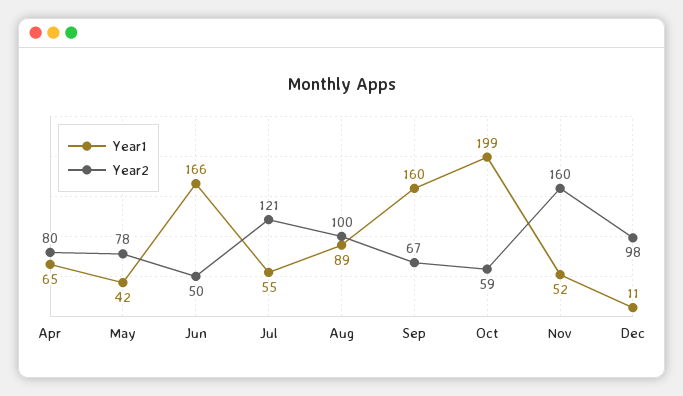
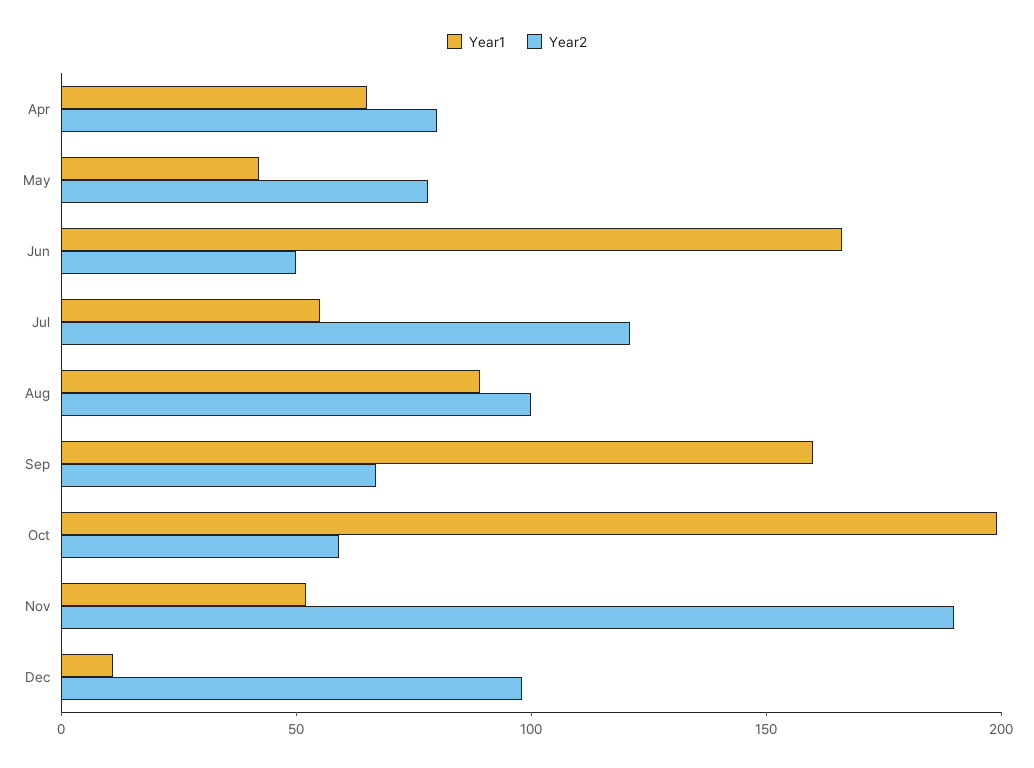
Year2, Nov: 160 -> 190

